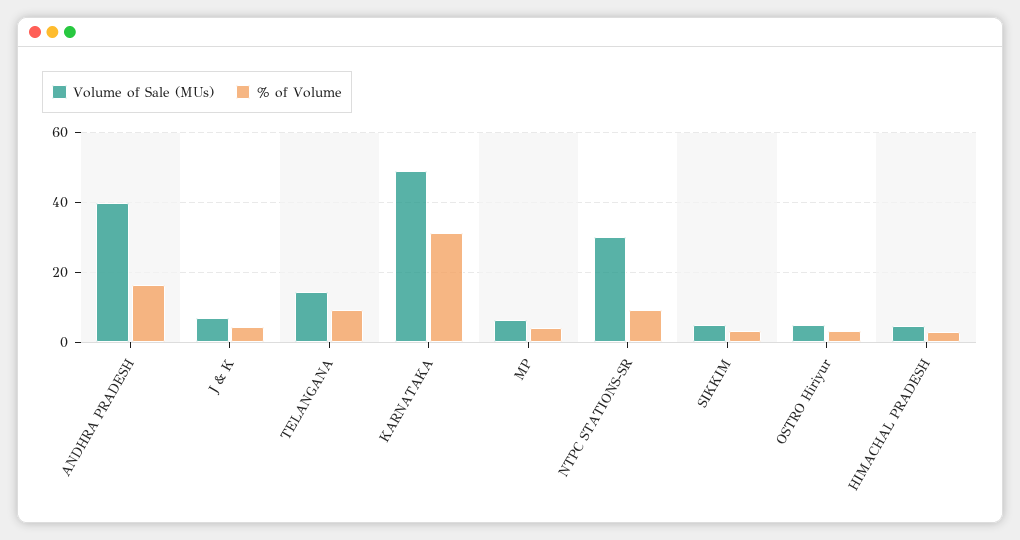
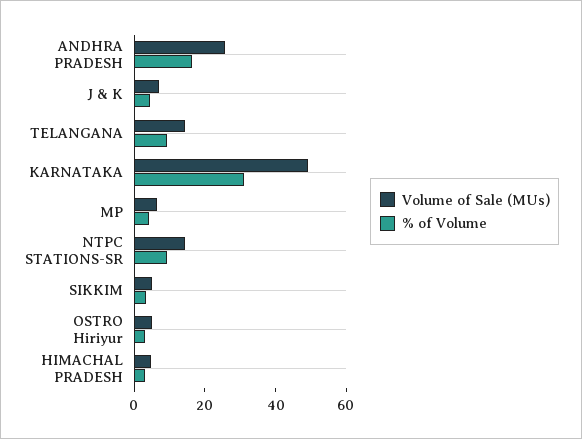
Volume of Sale (MUs), ANDHRA PRADESH: 40 -> 25
Volume of Sale (MUs), NTPC STATIONS-SR: 30 -> 15

